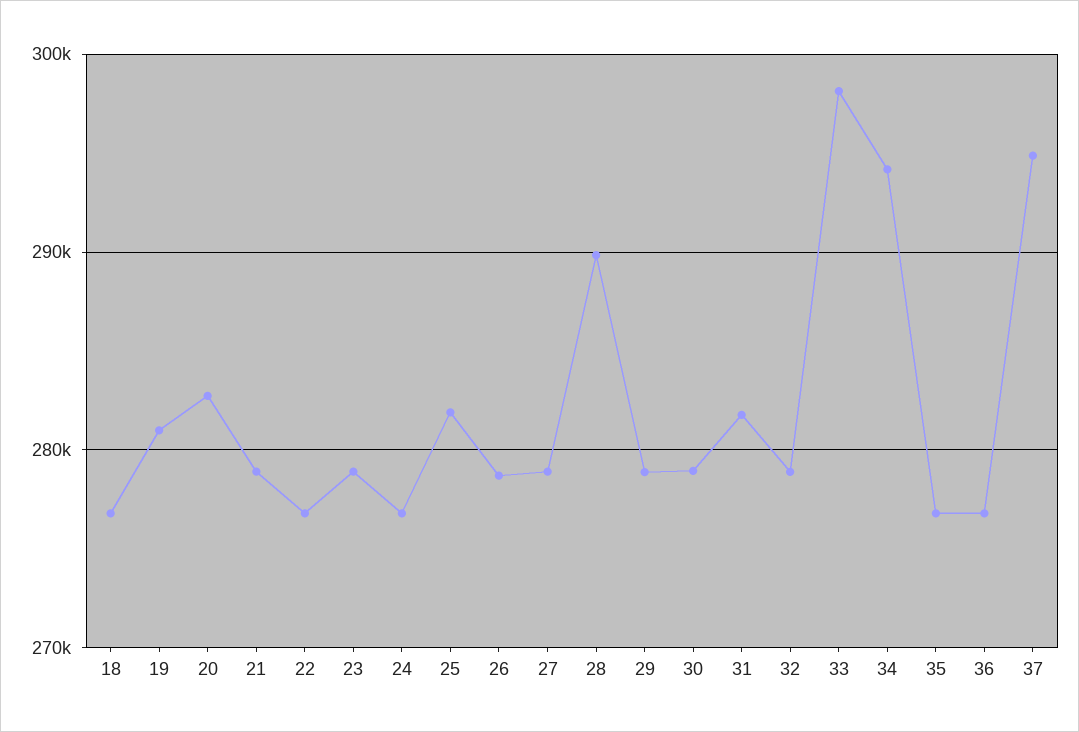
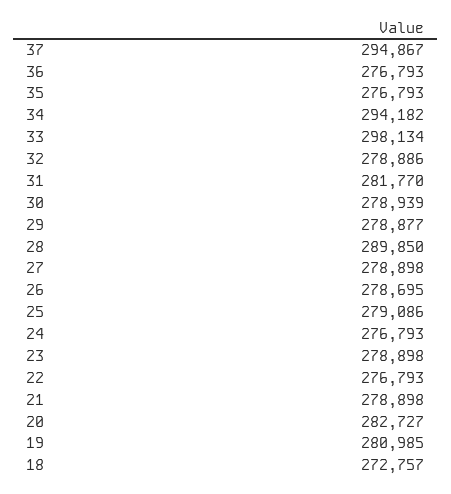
18: 277000 -> 272757
25: 282000 -> 279086

